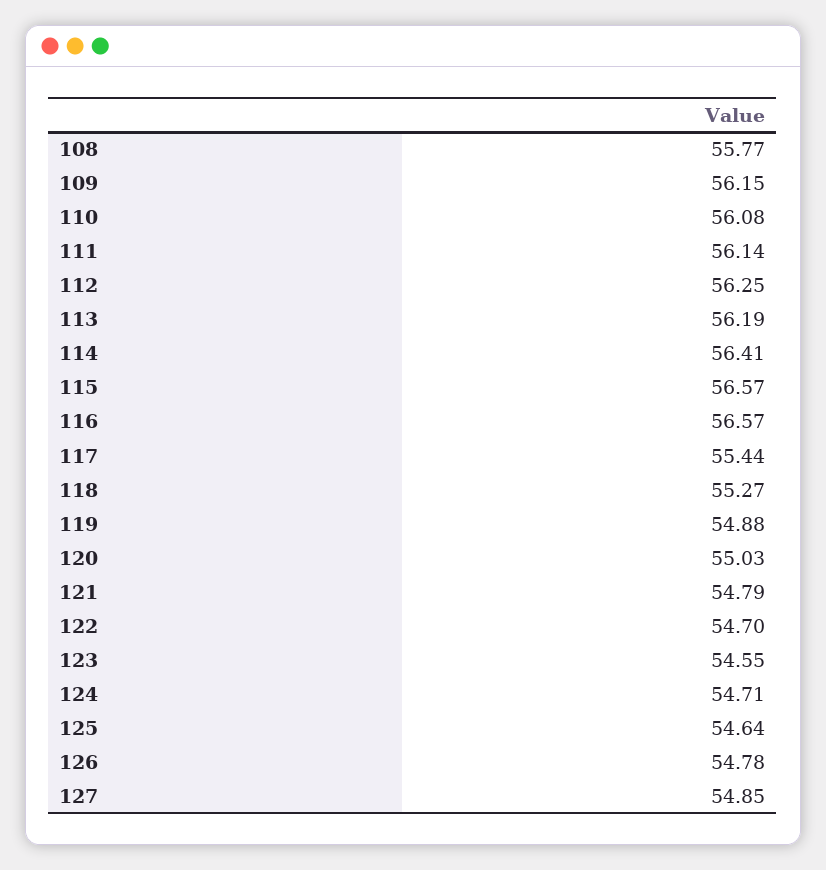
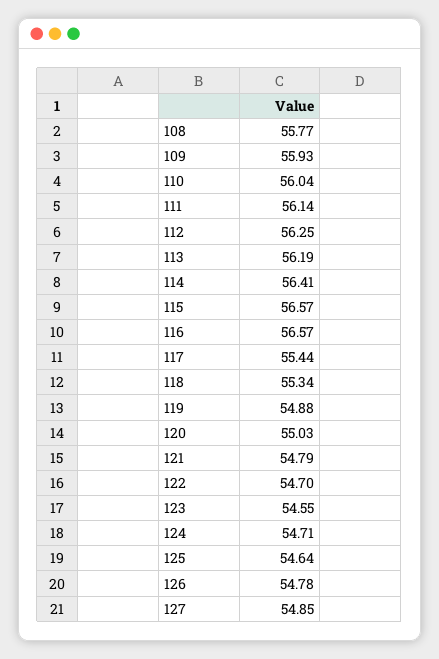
109: 56.15 -> 55.93
110: 56.08 -> 56.04
118: 55.27 -> 55.34

